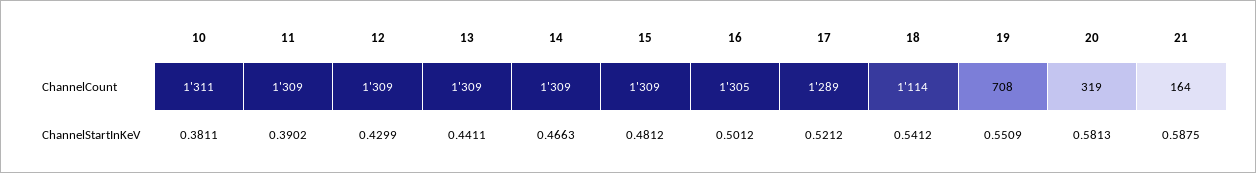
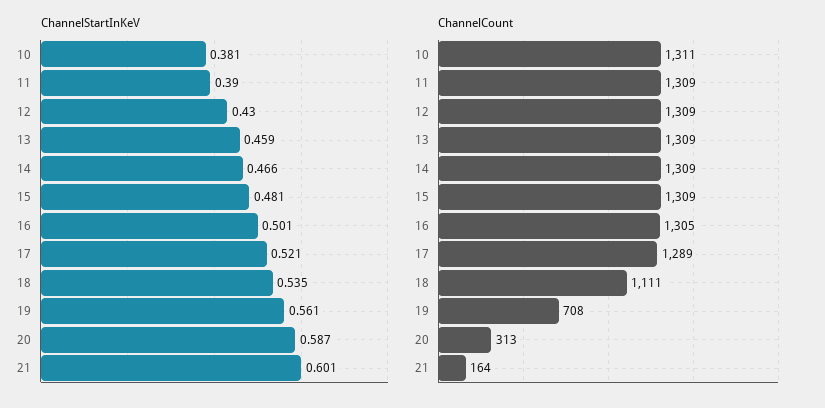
ChannelCount, 18: 1114 -> 1111
ChannelCount, 20: 319 -> 313
ChannelStartInKeV, 13: 0.4411 -> 0.459
ChannelStartInKeV, 18: 0.5412 -> 0.535
ChannelStartInKeV, 19: 0.5509 -> 0.561
ChannelStartInKeV, 20: 0.5813 -> 0.587
ChannelStartInKeV, 21: 0.5875 -> 0.601

